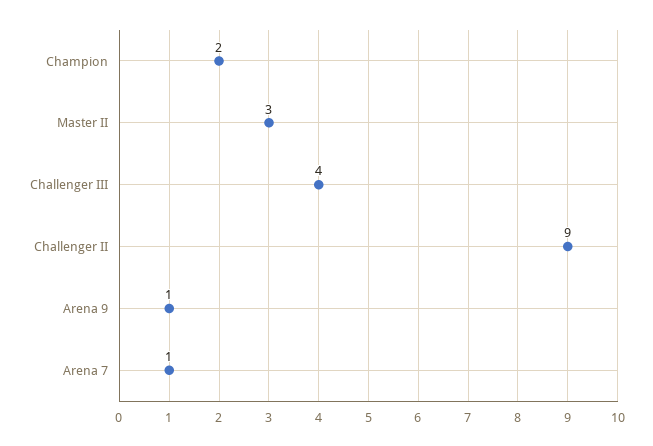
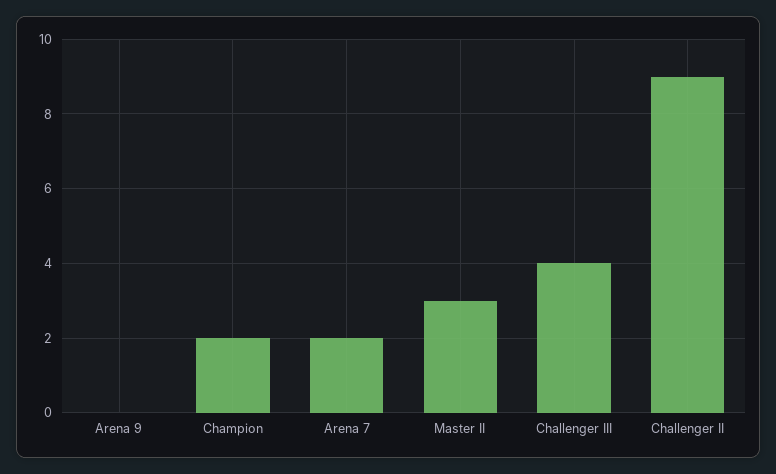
Arena 9: 1 -> 0
Arena 7: 1 -> 2

